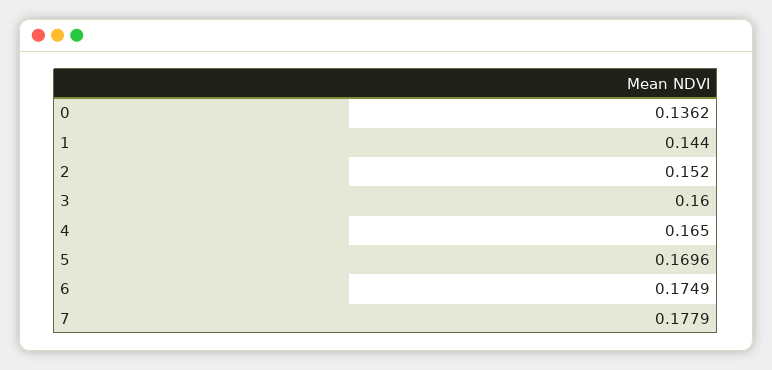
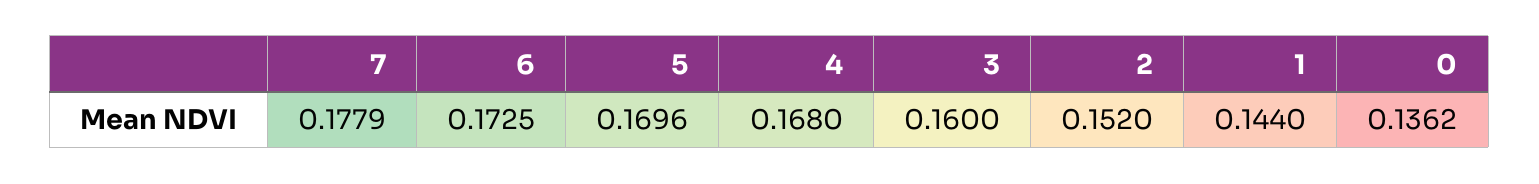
4: 0.165 -> 0.168
6: 0.1749 -> 0.1725

